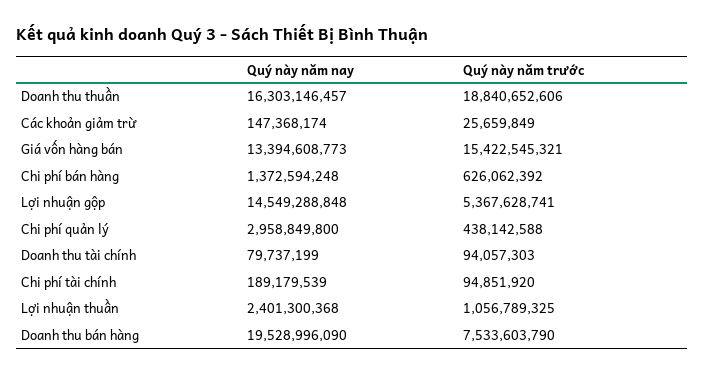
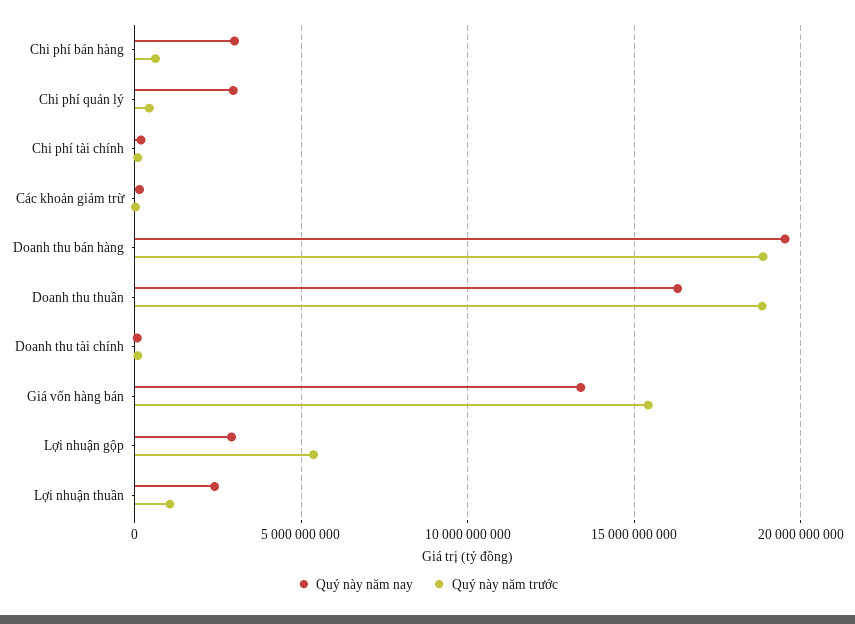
Quý này năm nay, Chi phí bán hàng: 1372594248 -> 3000000000
Quý này năm nay, Lợi nhuận gộp: 14549288848 -> 3000000000
Quý này năm trước, Doanh thu bán hàng: 7533603790 -> 19000000000

